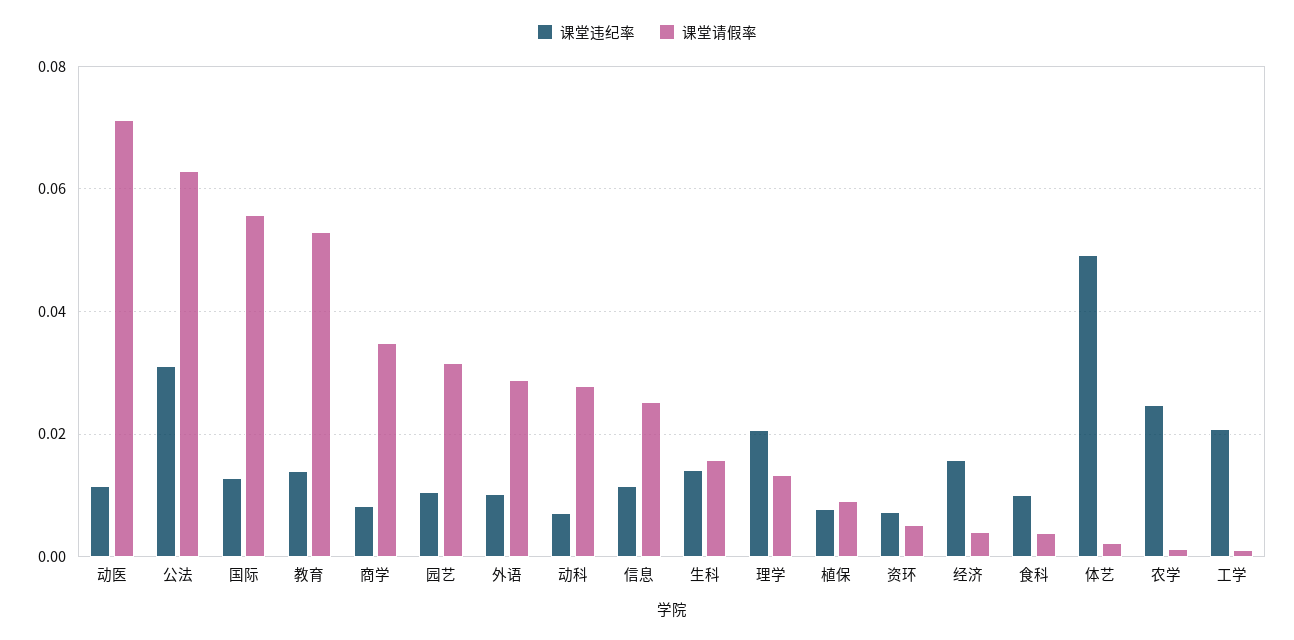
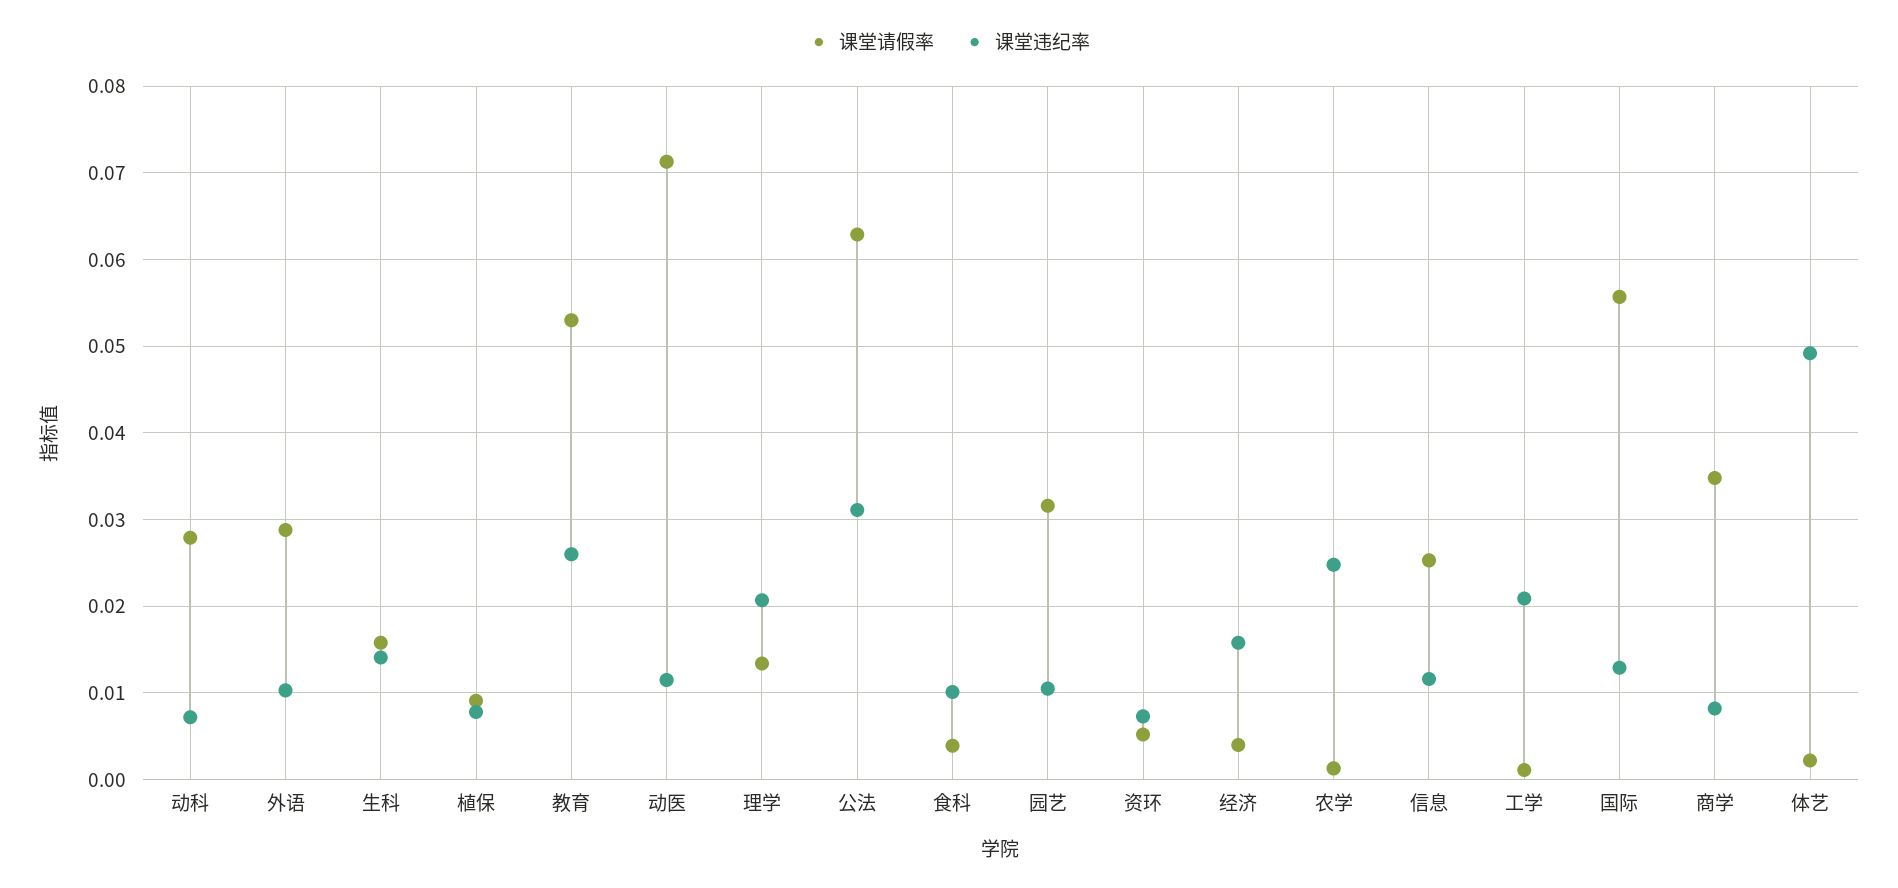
课堂违纪率, 教育: 0.014 -> 0.026

